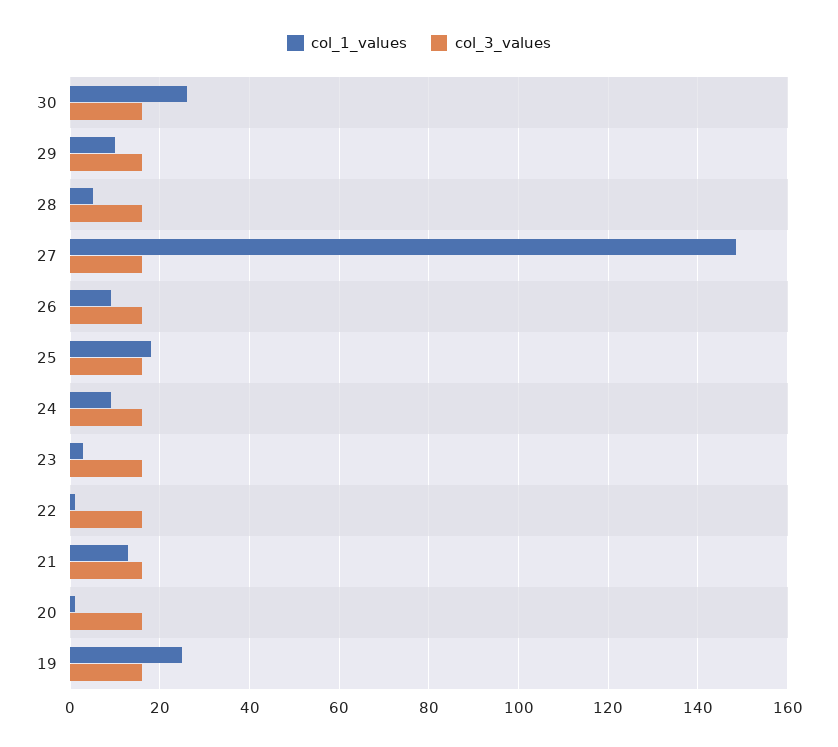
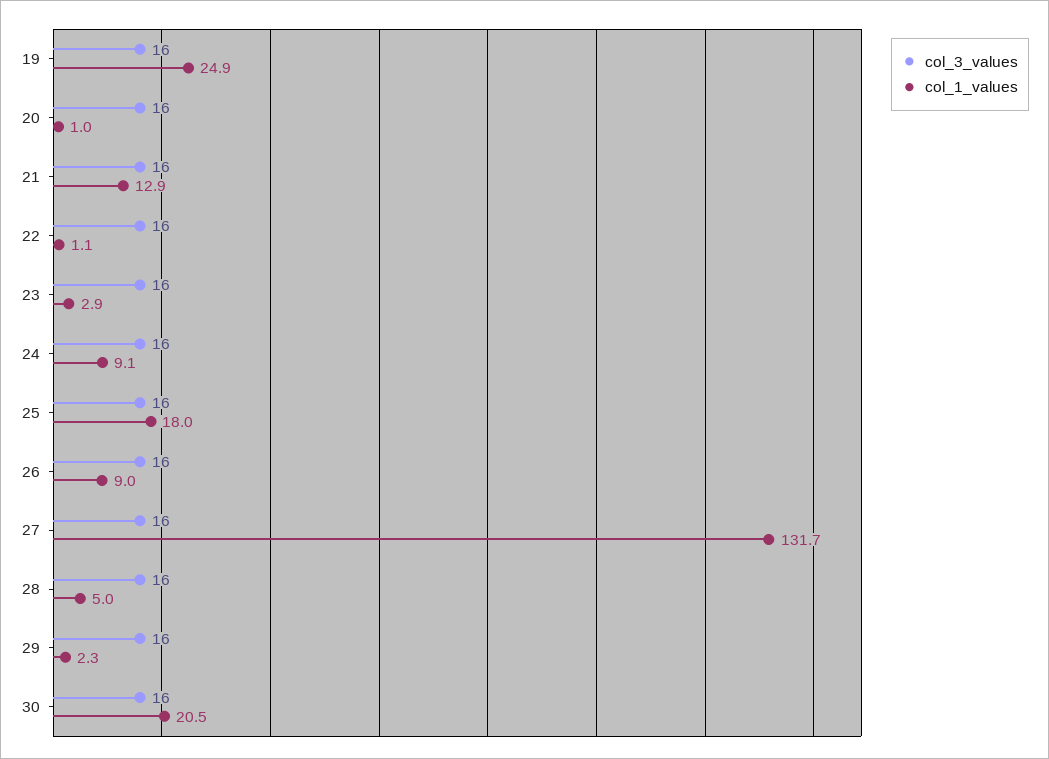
col_1_values, 30: 26 -> 20.5
col_1_values, 29: 10 -> 2.3
col_1_values, 27: 148 -> 131.7

